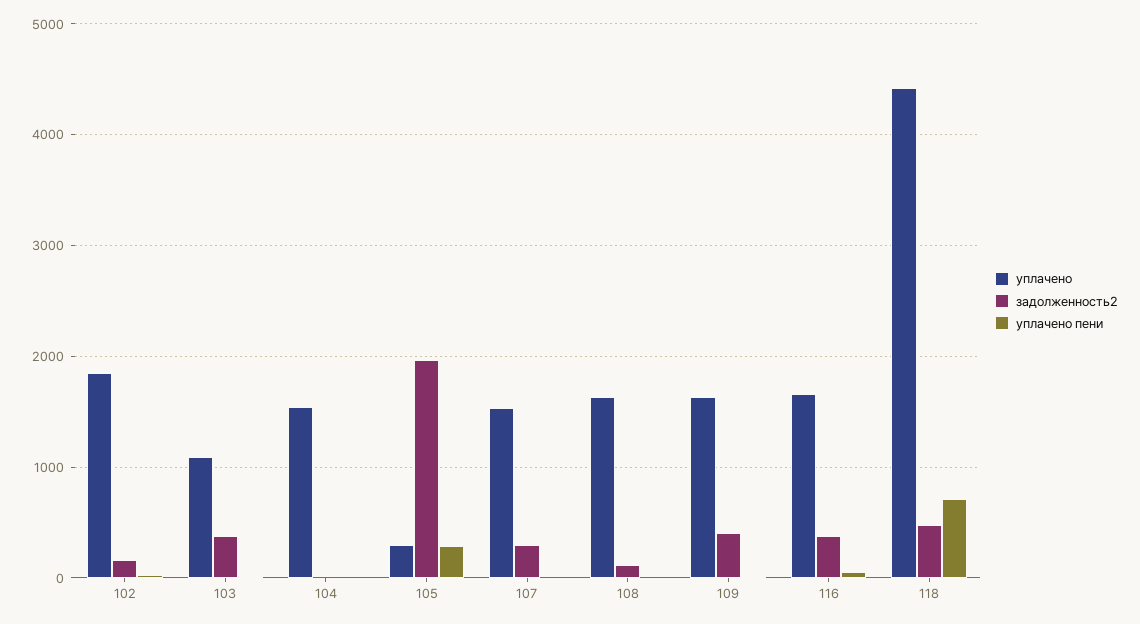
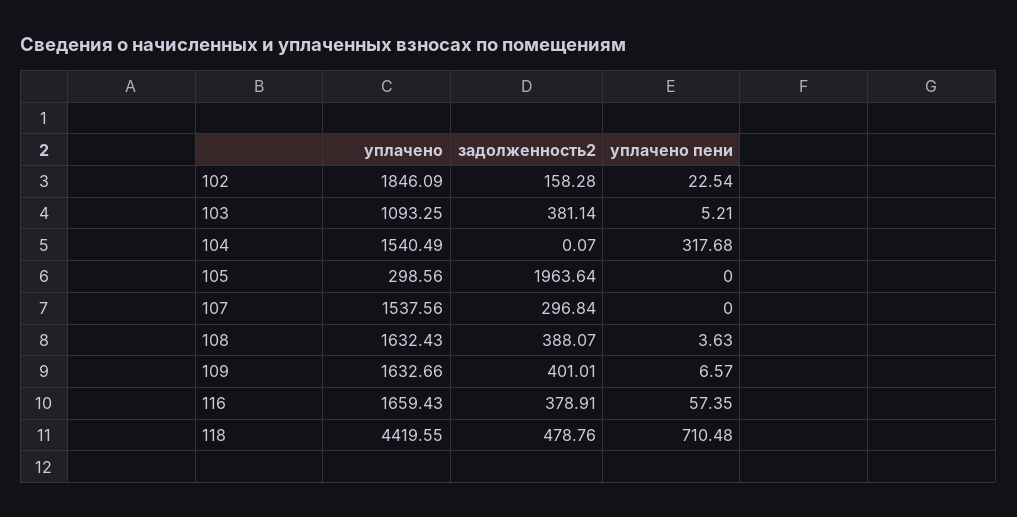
уплачено пени, 104: 0 -> 317.68
уплачено пени, 105: 300 -> 0
задолженность2, 108: 100 -> 388.07

